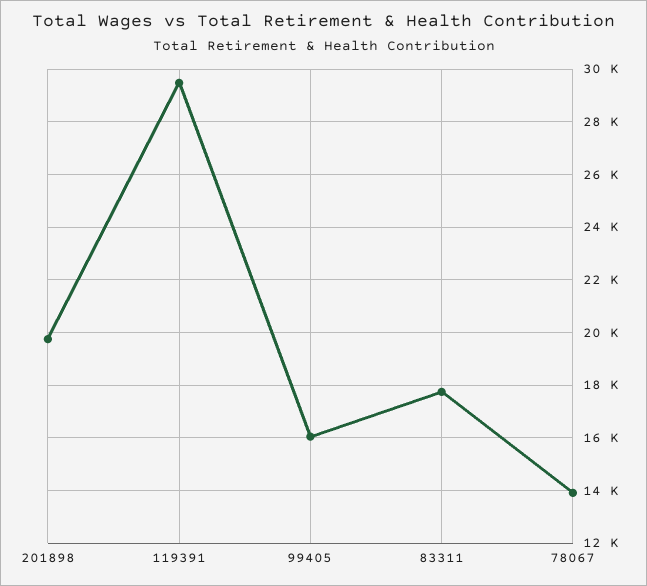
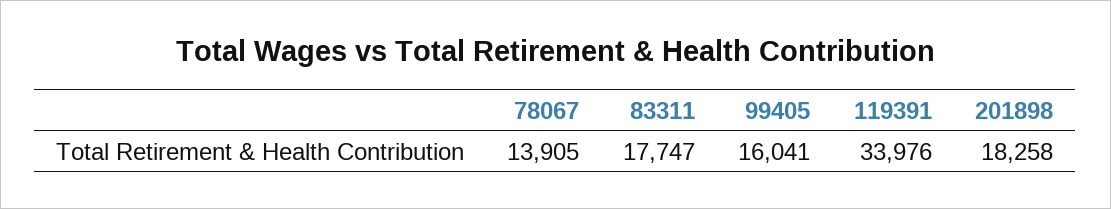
201898: 19750 -> 18258
119391: 29500 -> 33976

